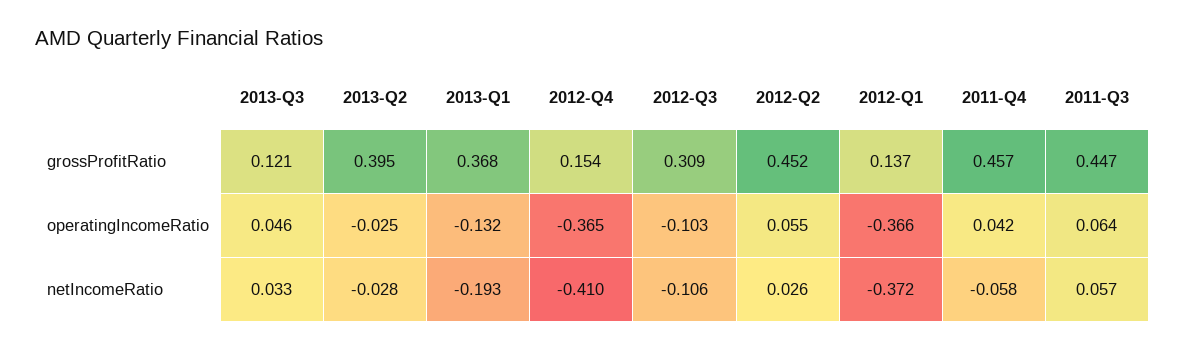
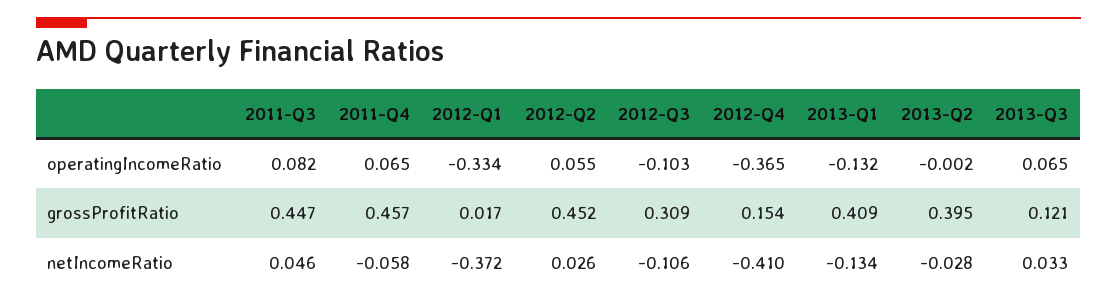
2013-Q1, grossProfitRatio: 0.368 -> 0.409
2012-Q1, grossProfitRatio: 0.137 -> 0.017
2013-Q3, operatingIncomeRatio: 0.046 -> 0.065
2013-Q2, operatingIncomeRatio: -0.025 -> -0.002
2012-Q1, operatingIncomeRatio: -0.366 -> -0.334
2011-Q4, operatingIncomeRatio: 0.042 -> 0.065
2011-Q3, operatingIncomeRatio: 0.064 -> 0.082
2013-Q1, netIncomeRatio: -0.193 -> -0.134
2011-Q3, netIncomeRatio: 0.057 -> 0.046

